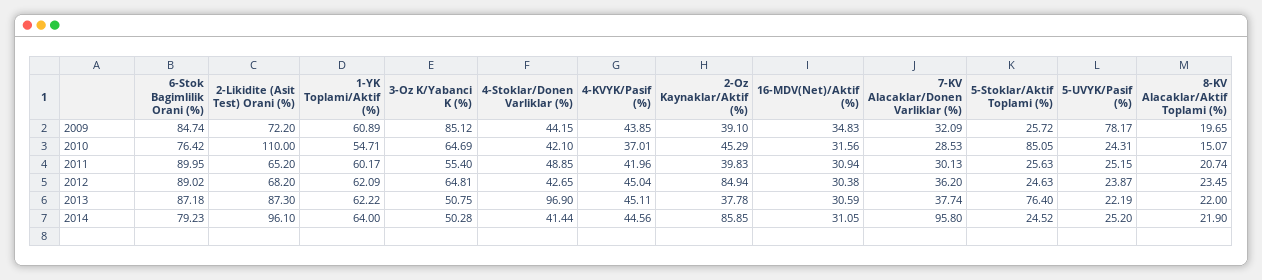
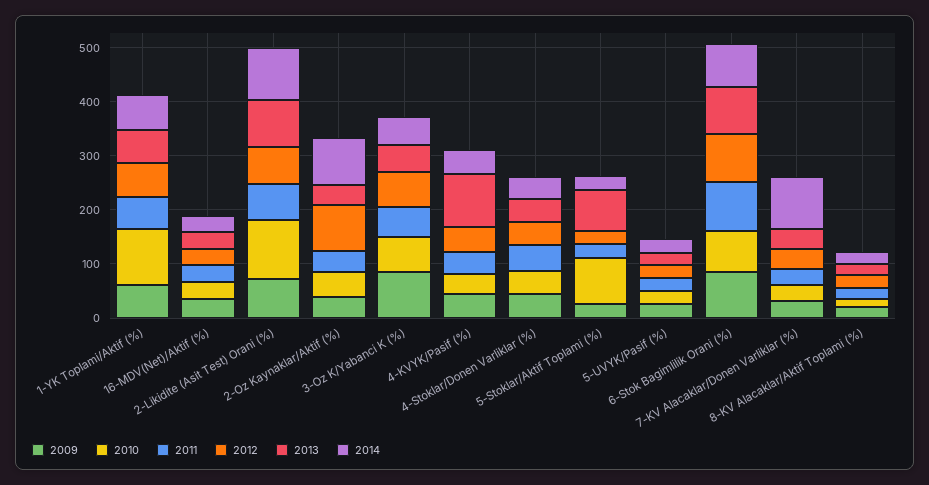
2009, 5-UVYK/Pasif (%): 78.17 -> 20
2010, 1-YK Toplami/Aktif (%): 54.71 -> 100
2013, 4-Stoklar/Donen Varliklar (%): 96.9 -> 40
2013, 4-KVYK/Pasif (%): 45.11 -> 100

